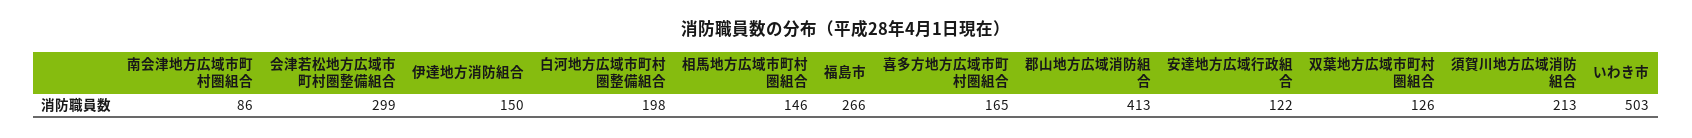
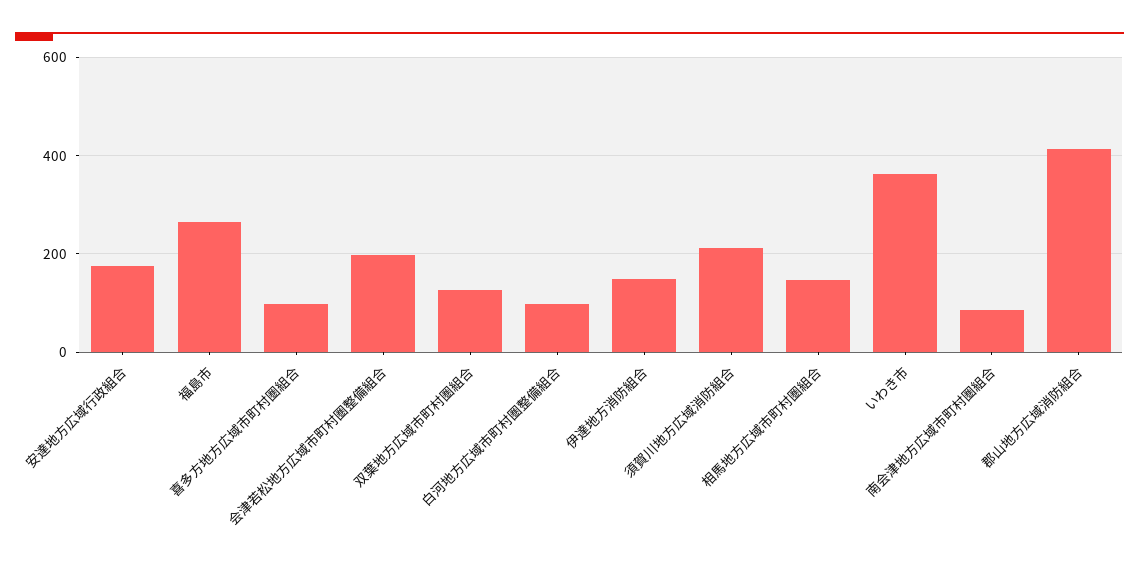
会津若松地方広域市町村圏整備組合: 299 -> 200
白河地方広域市町村圏整備組合: 198 -> 100
喜多方地方広域市町村圏組合: 165 -> 100
安達地方広域行政組合: 122 -> 180
いわき市: 503 -> 360

